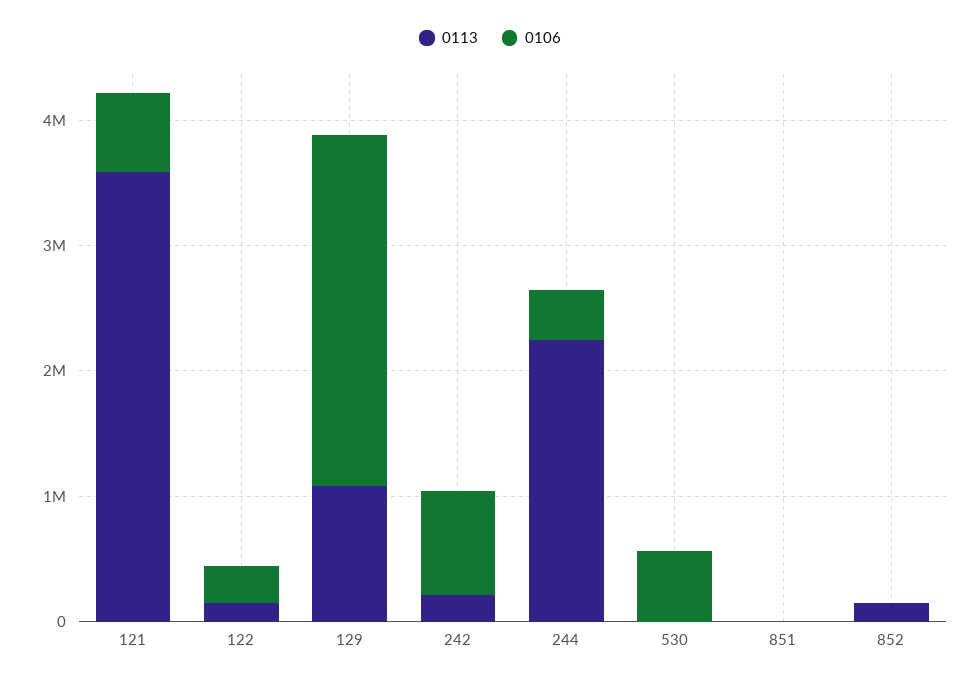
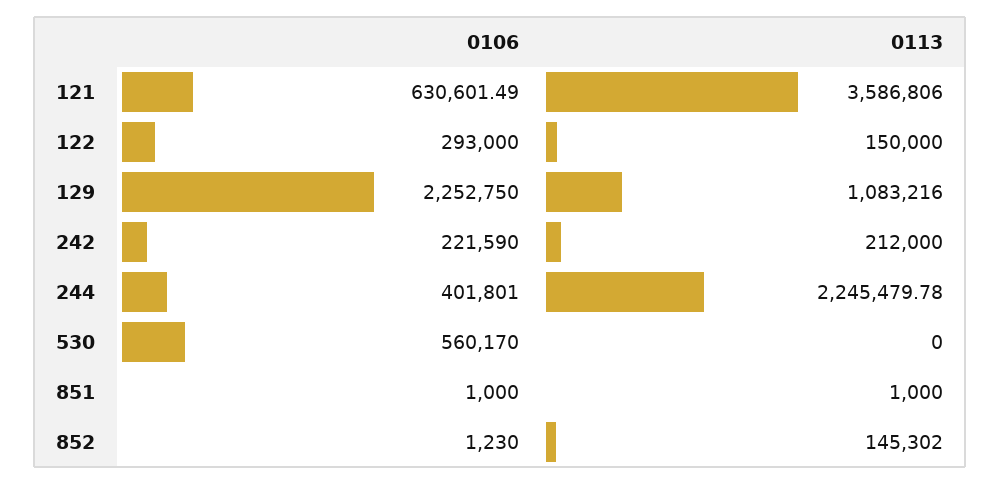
0106, 129: 2800000 -> 2252750
0106, 242: 800000 -> 221590

